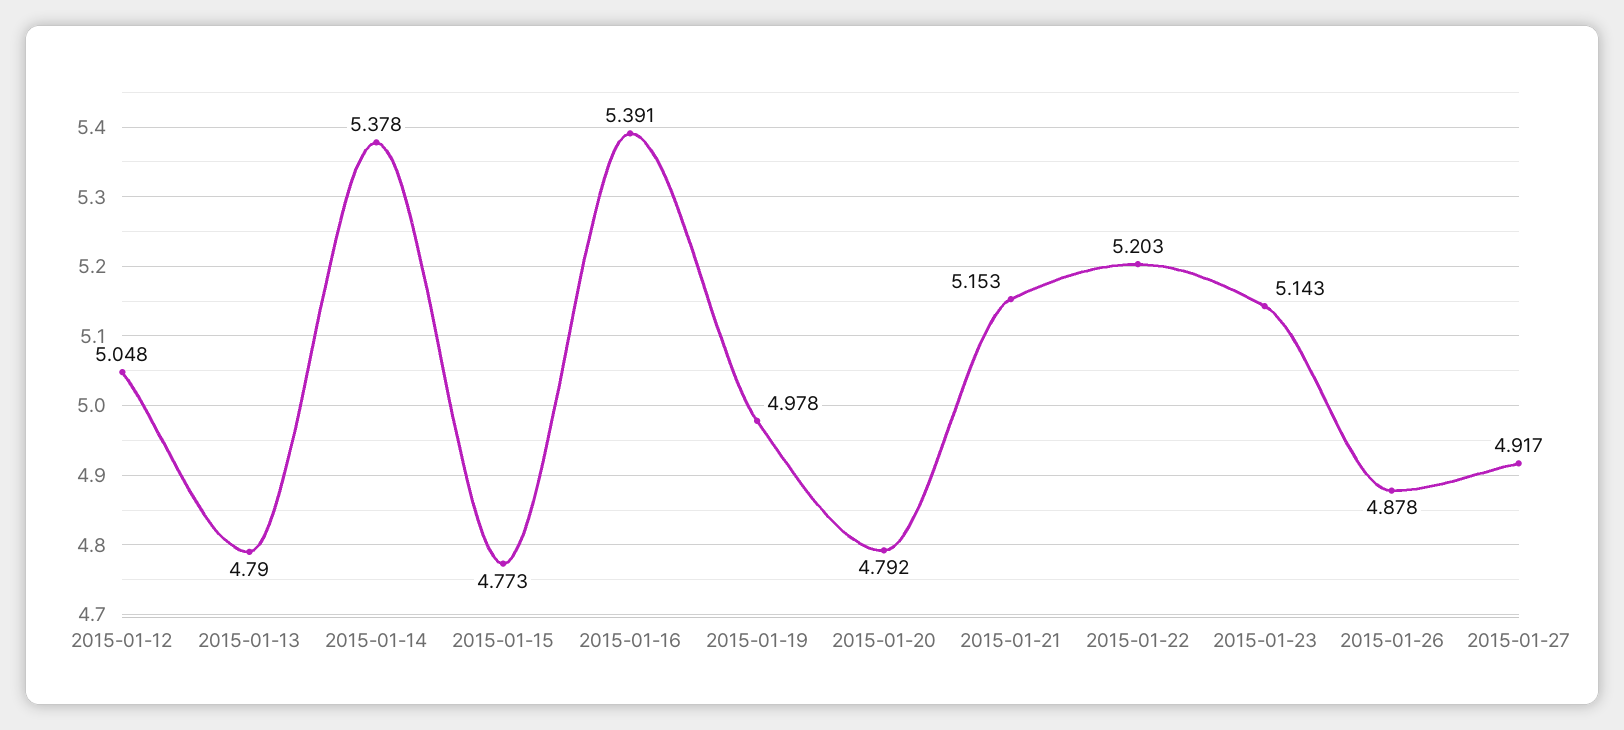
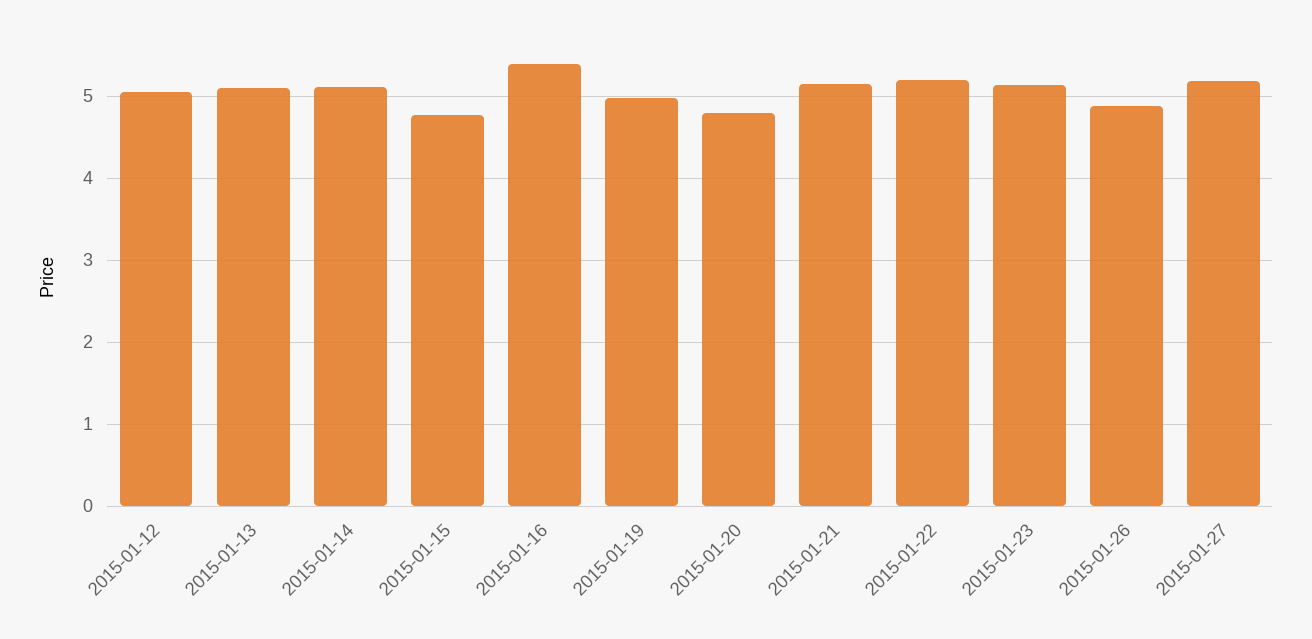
2015-01-13: 4.79 -> 5.1
2015-01-14: 5.378 -> 5.1
2015-01-27: 4.917 -> 5.2

